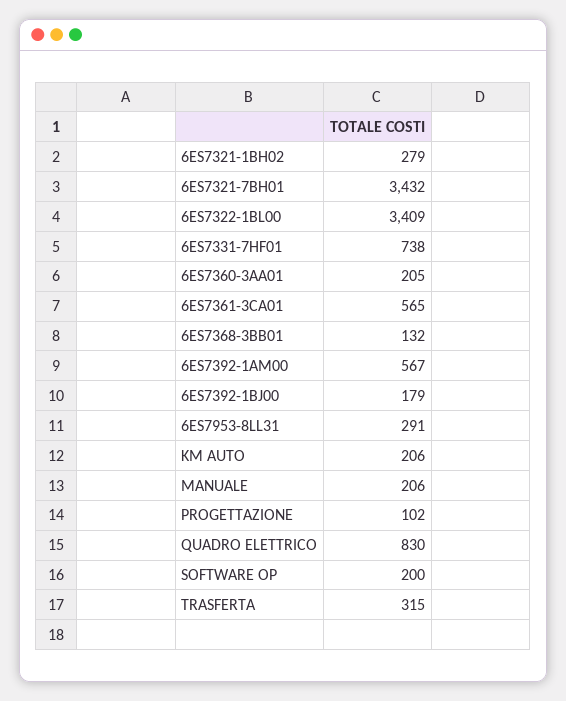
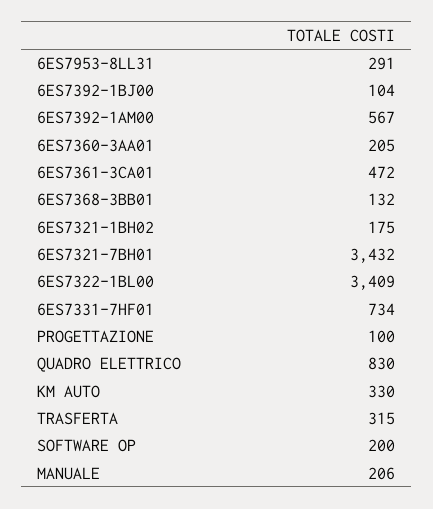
6ES7321-1BH02: 279 -> 175
6ES7331-7HF01: 738 -> 734
6ES7361-3CA01: 565 -> 472
6ES7392-1BJ00: 179 -> 104
KM AUTO: 206 -> 330
PROGETTAZIONE: 102 -> 100

